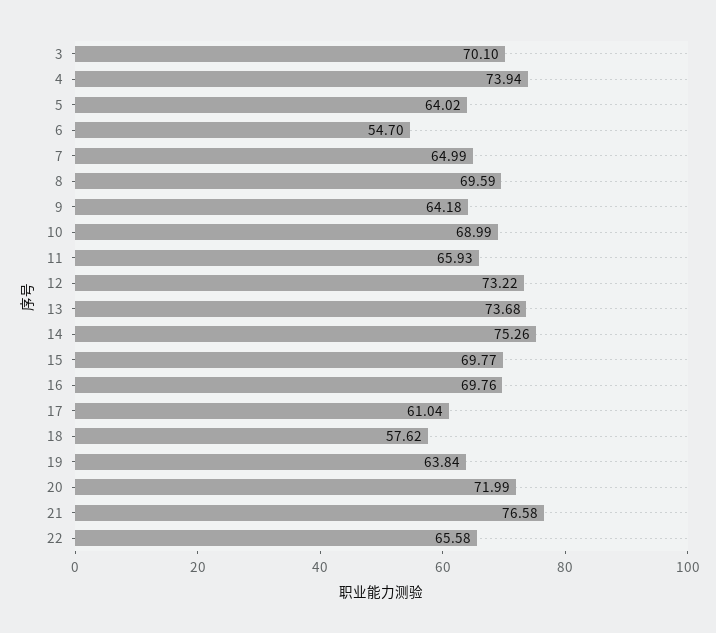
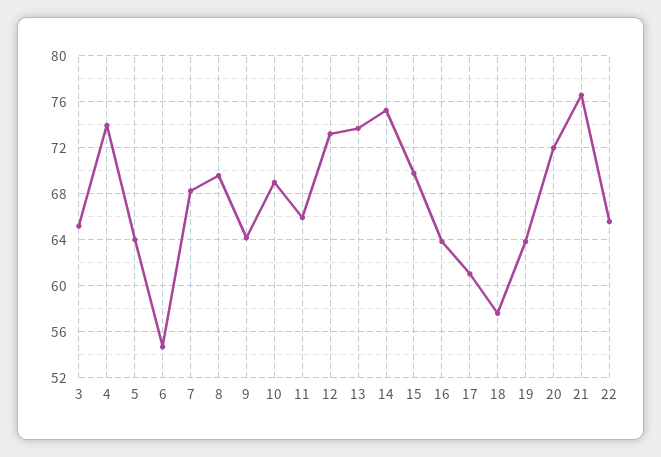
3: 70.1 -> 65
7: 64.99 -> 68
16: 69.76 -> 64

